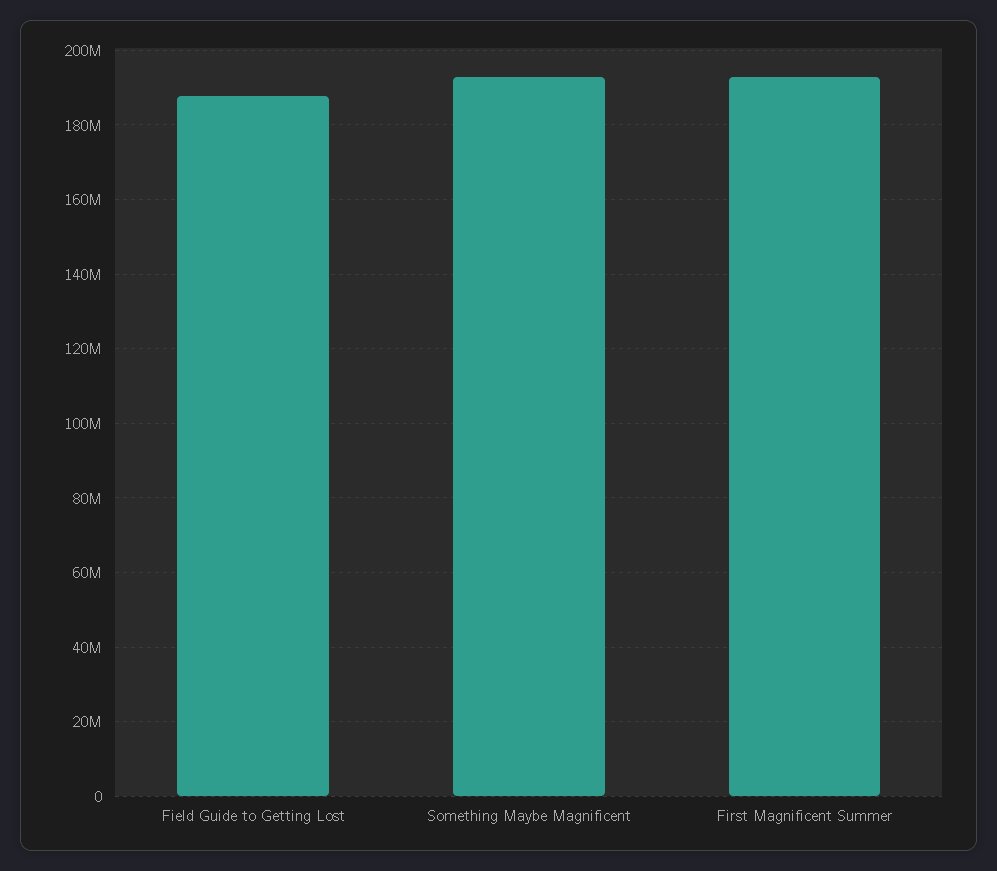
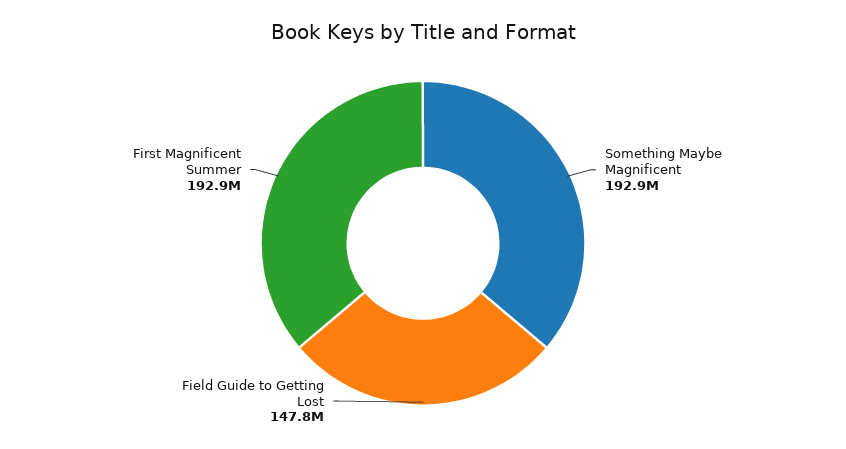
Field Guide to Getting Lost: 188000000 -> 147800000

